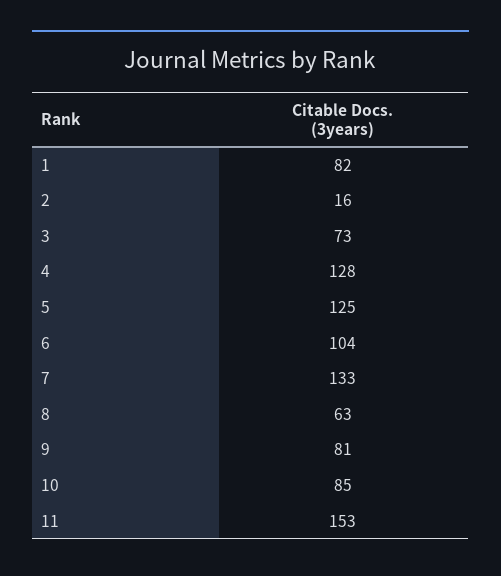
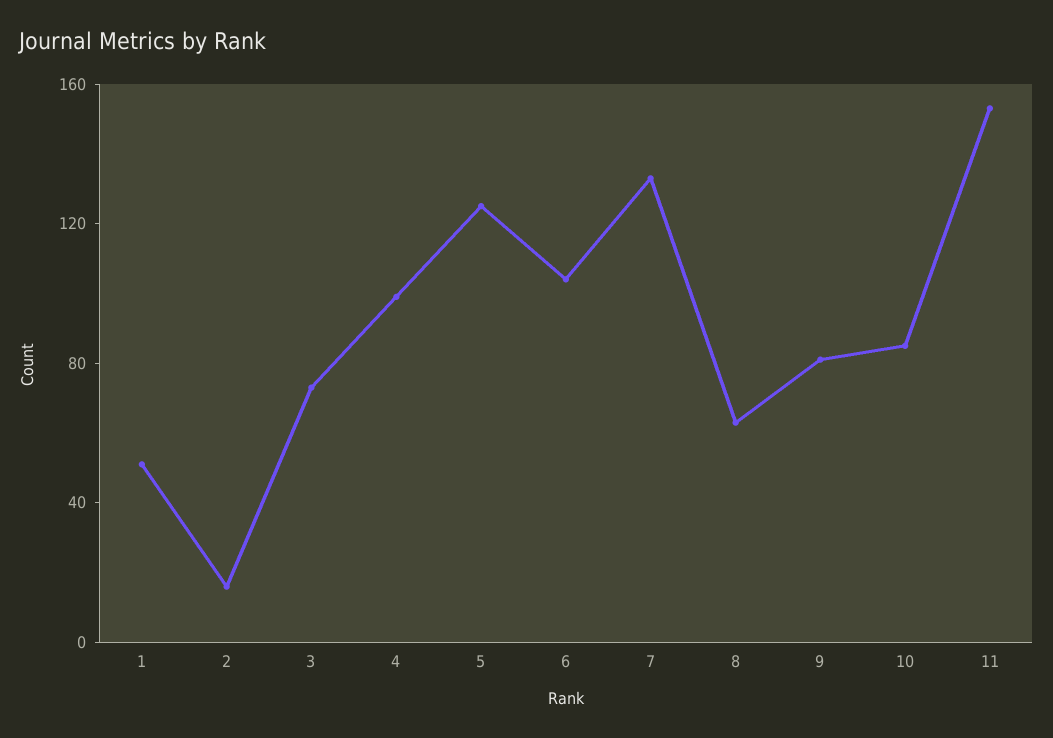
1: 82 -> 50
4: 128 -> 100

